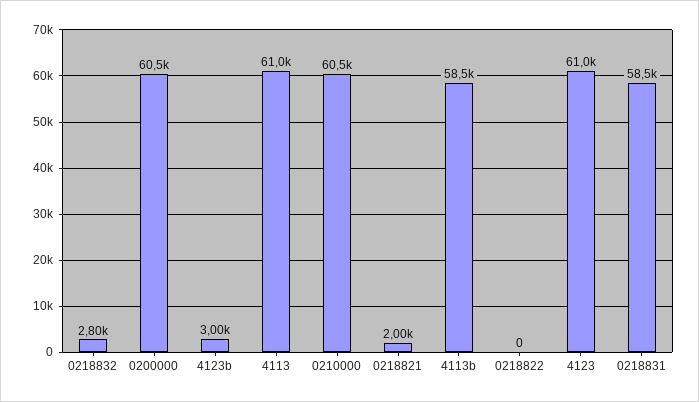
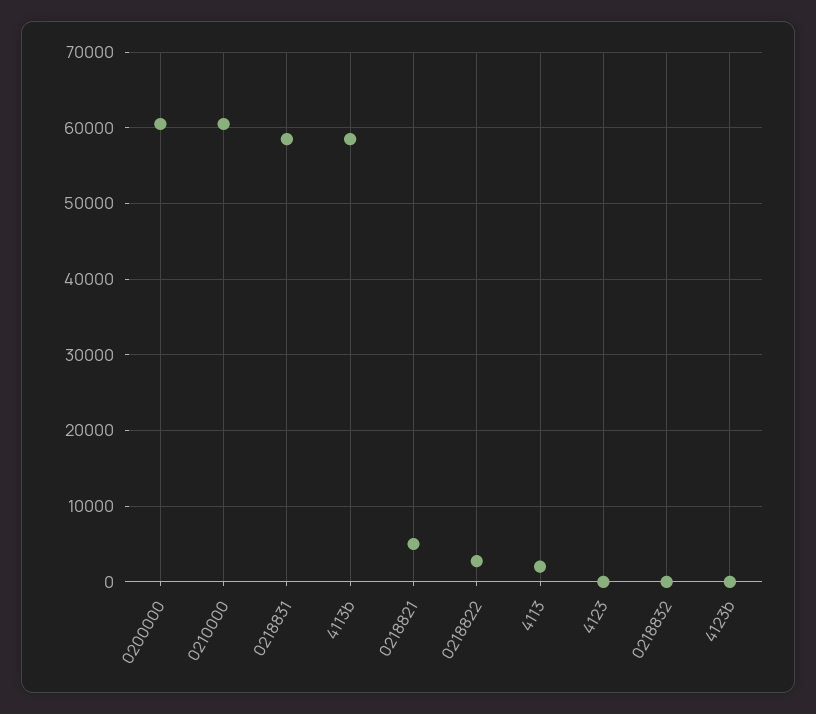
0218832: 2800 -> 0
4123b: 3000 -> 0
4113: 61000 -> 2000
0218821: 2000 -> 5000
0218822: 0 -> 3000
4123: 61000 -> 0

